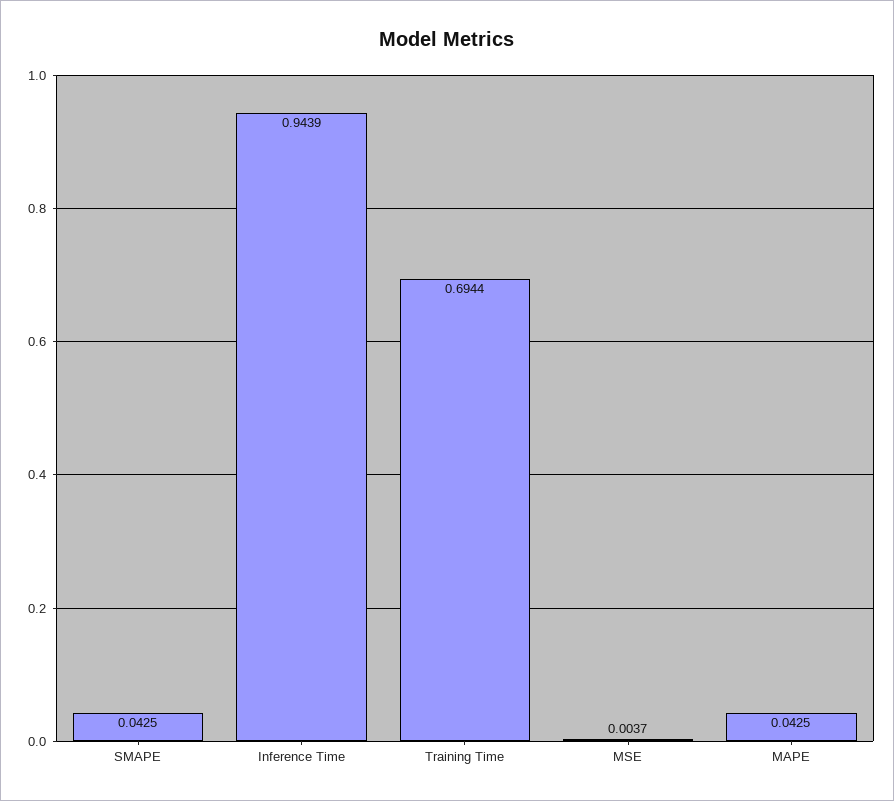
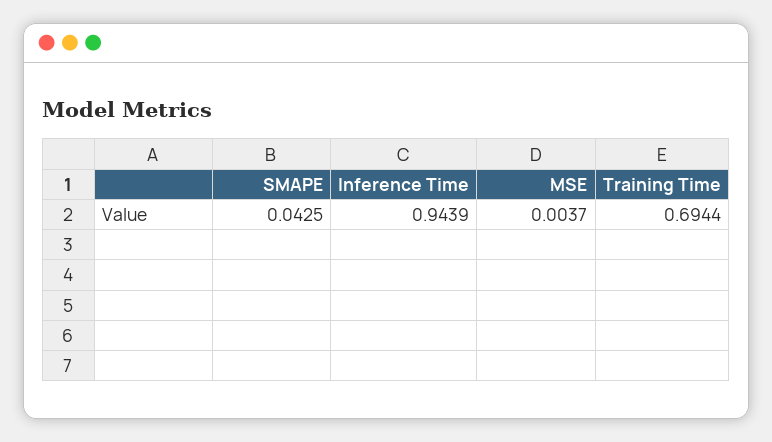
MAPE: 0.0425 -> none

